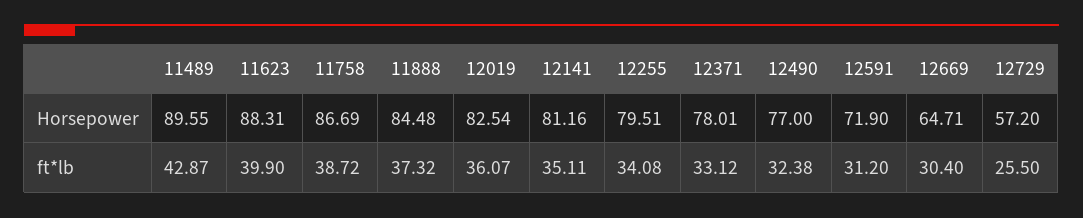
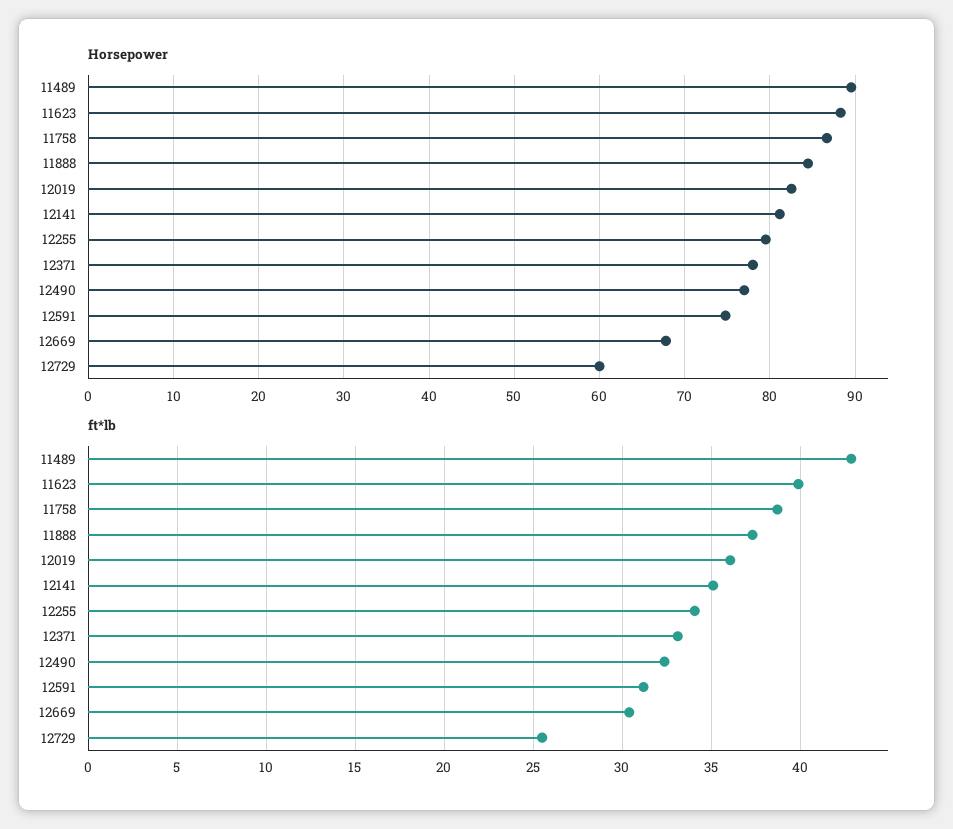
Horsepower, 12591: 71.9 -> 75
Horsepower, 12669: 64.71 -> 68
Horsepower, 12729: 57.2 -> 60

